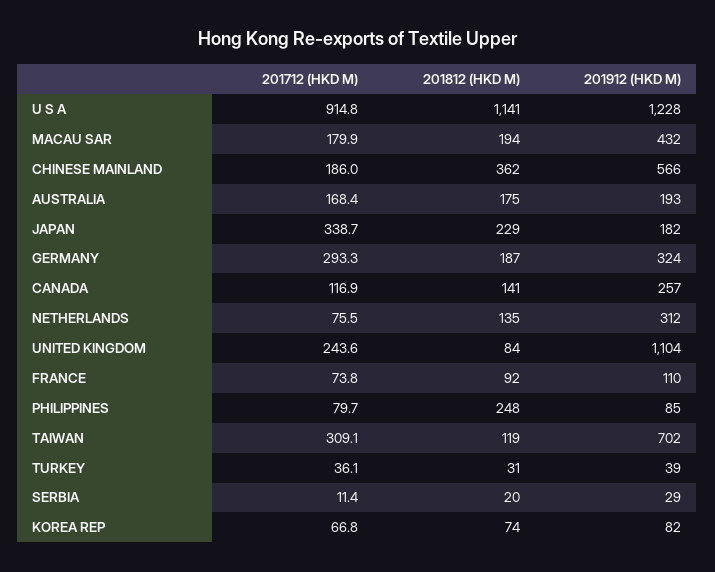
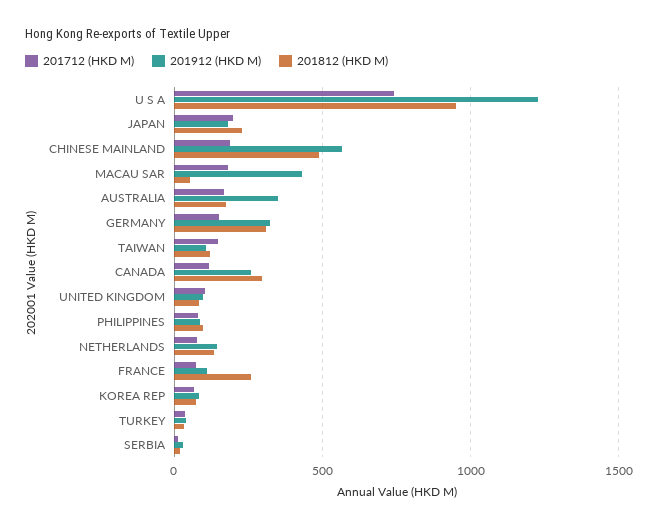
201712 (HKD M), U S A: 914.8 -> 750
201812 (HKD M), U S A: 1141 -> 950
201812 (HKD M), MACAU SAR: 194 -> 50
201812 (HKD M), CHINESE MAINLAND: 362 -> 500
201912 (HKD M), AUSTRALIA: 193 -> 350
201712 (HKD M), JAPAN: 338.7 -> 200
201712 (HKD M), GERMANY: 293.3 -> 150
201812 (HKD M), GERMANY: 187 -> 300
201812 (HKD M), CANADA: 141 -> 300
201912 (HKD M), NETHERLANDS: 312 -> 150
201712 (HKD M), UNITED KINGDOM: 243.6 -> 100
201912 (HKD M), UNITED KINGDOM: 1104 -> 100
201812 (HKD M), FRANCE: 92 -> 250
201812 (HKD M), PHILIPPINES: 248 -> 100
201712 (HKD M), TAIWAN: 309.1 -> 150
201912 (HKD M), TAIWAN: 702 -> 100

